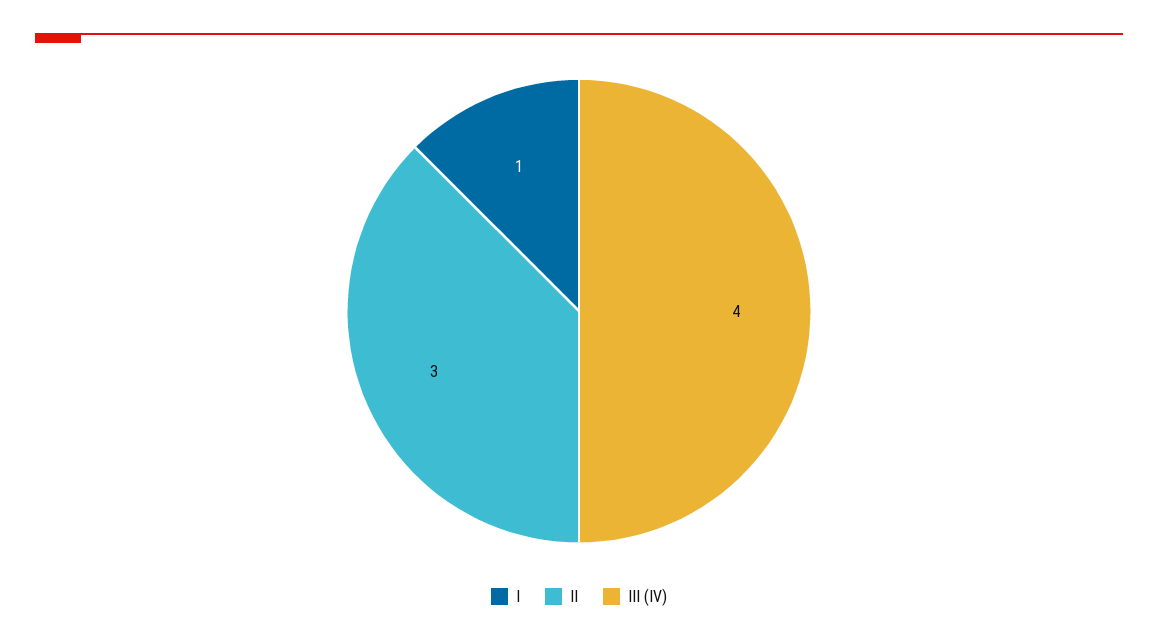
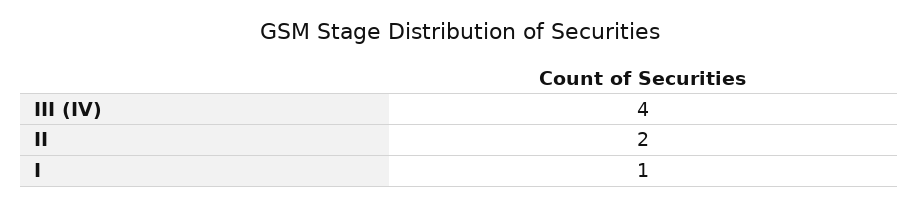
II: 3 -> 2

